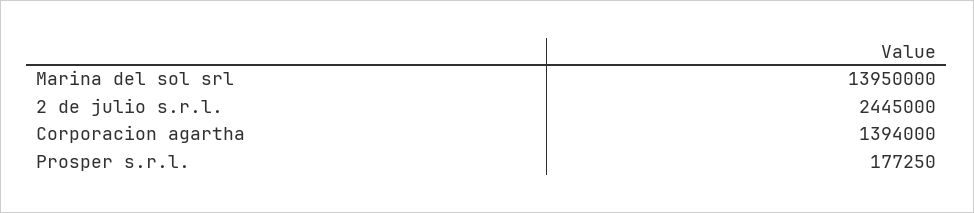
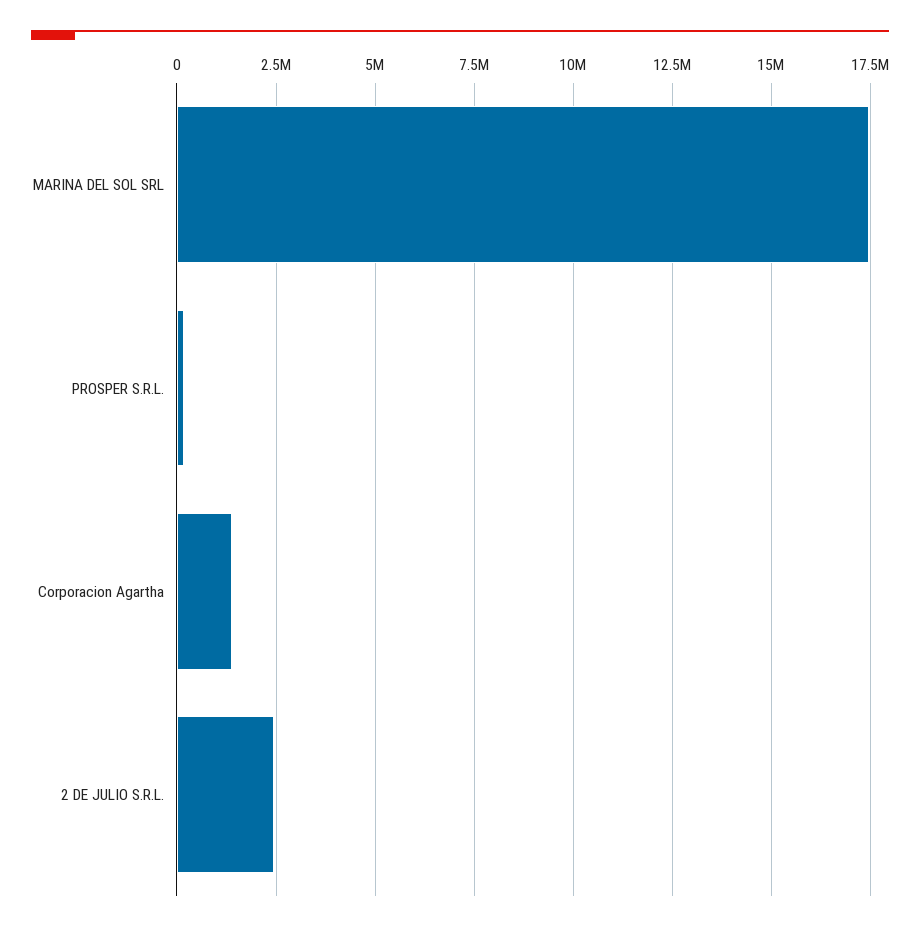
Marina del sol srl: 13950000 -> 17500000

